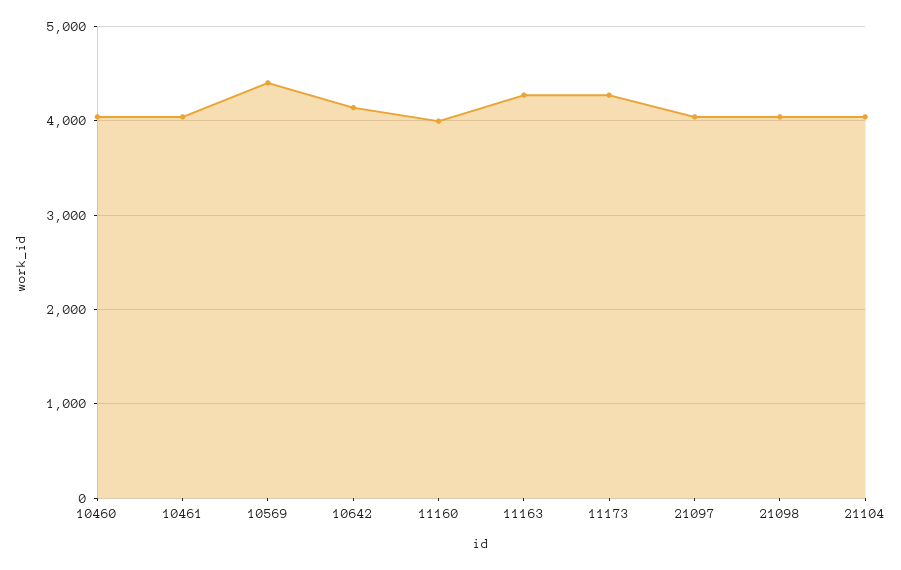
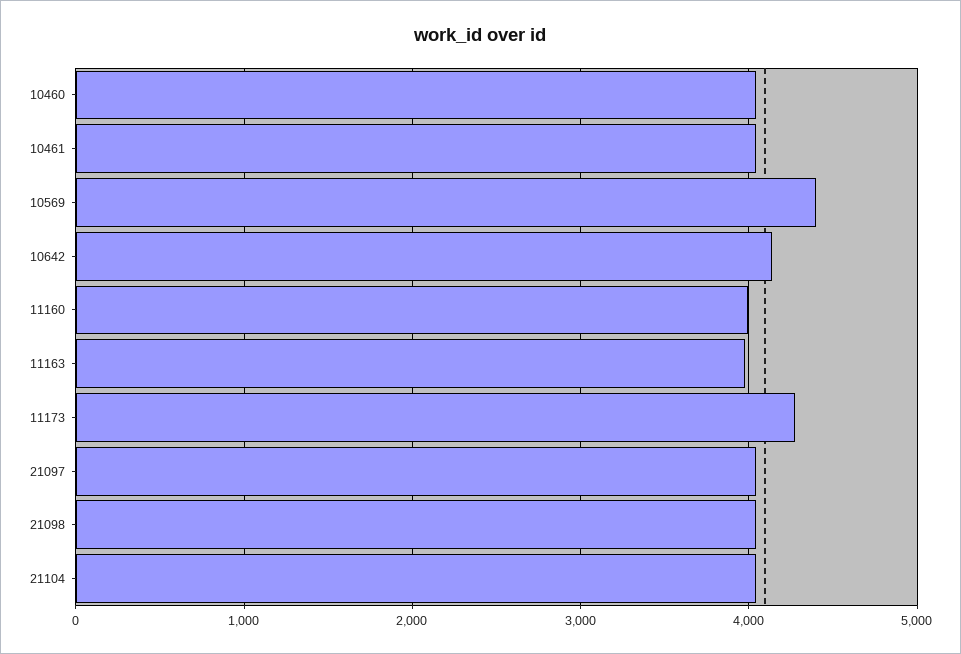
11163: 4300 -> 4000

